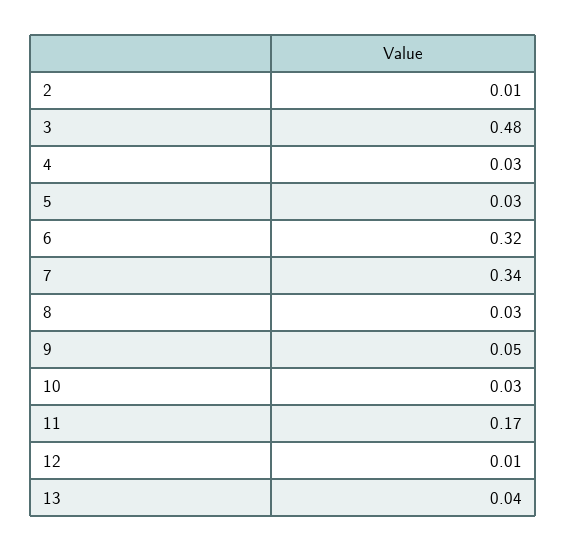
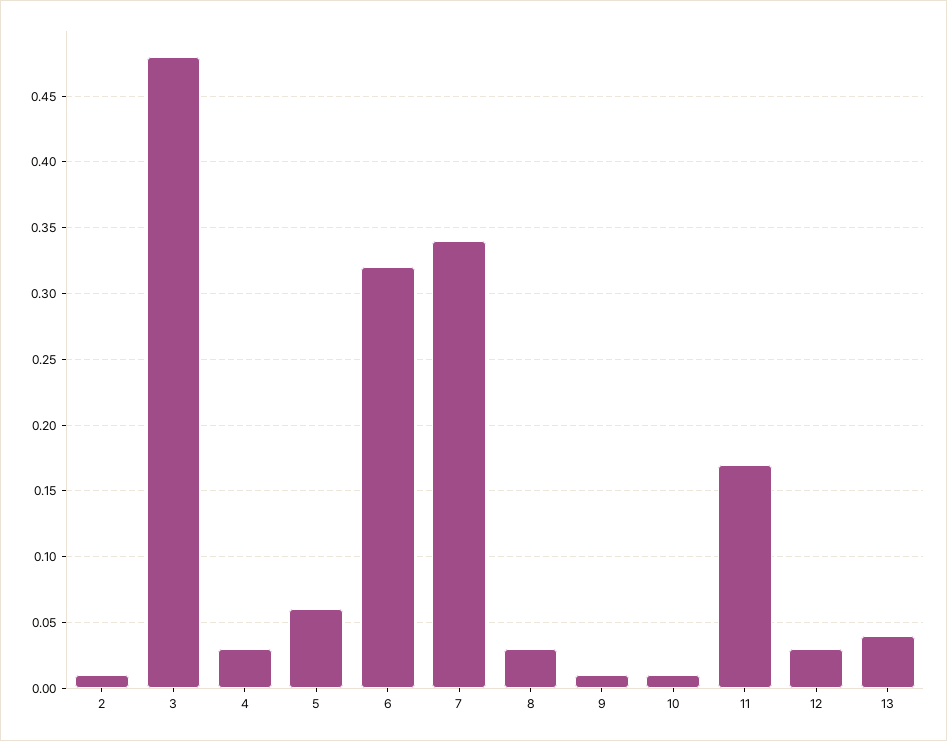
5: 0.03 -> 0.06
9: 0.05 -> 0.01
10: 0.03 -> 0.01
12: 0.01 -> 0.03

